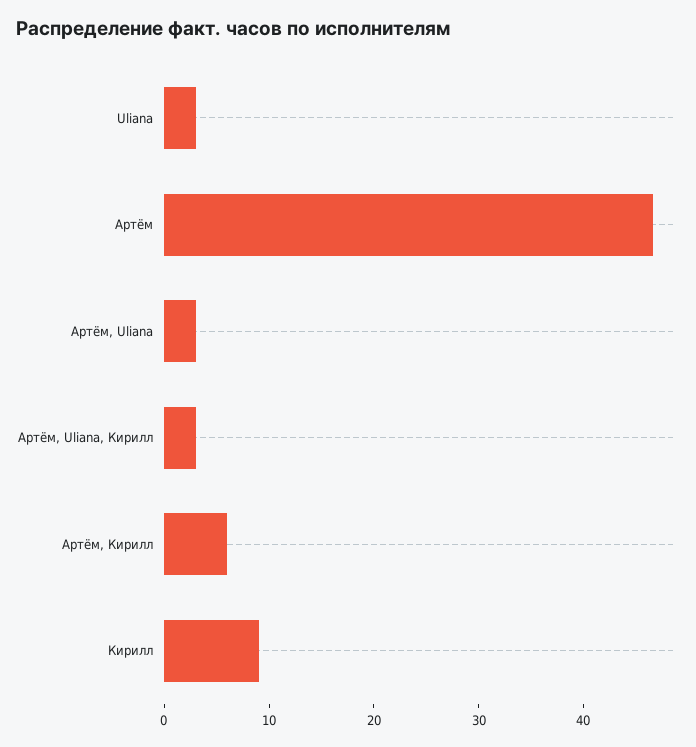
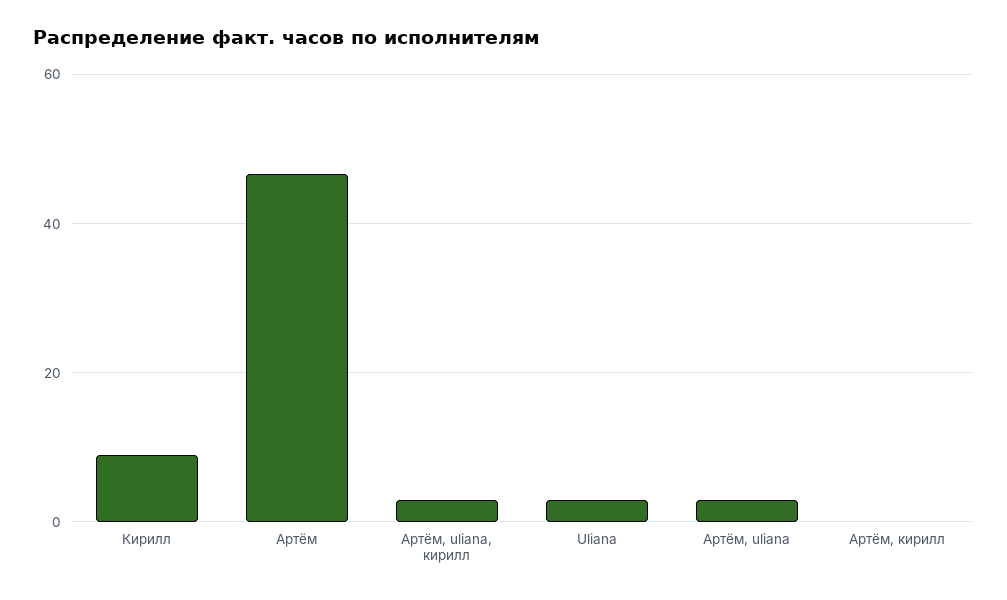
Артём, Кирилл: 6 -> 0

